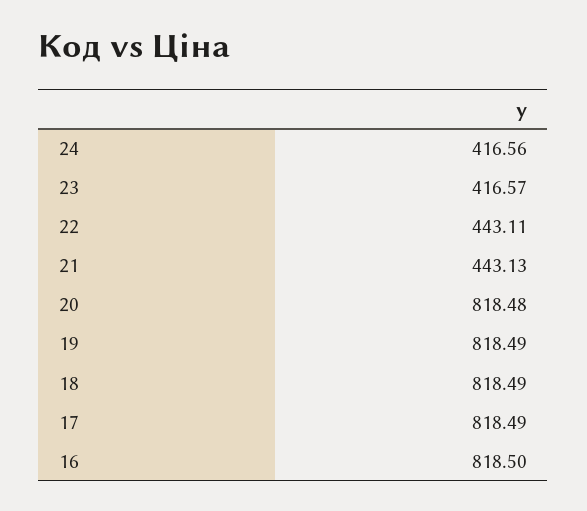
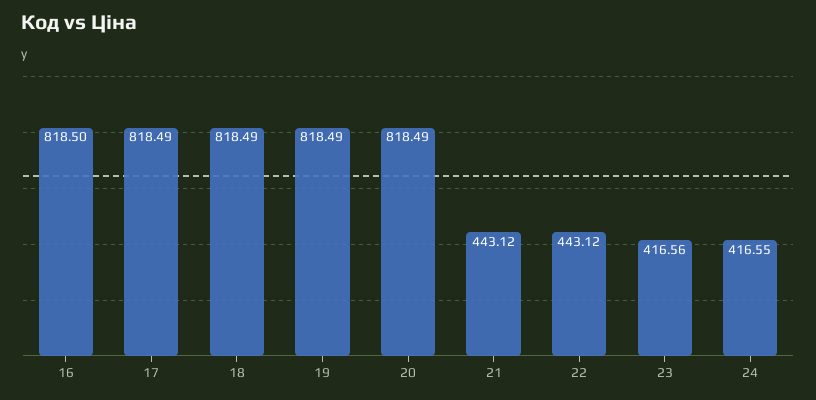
24: 416.56 -> 416.55
23: 416.57 -> 416.56
22: 443.11 -> 443.12
21: 443.13 -> 443.12
20: 818.48 -> 818.49

